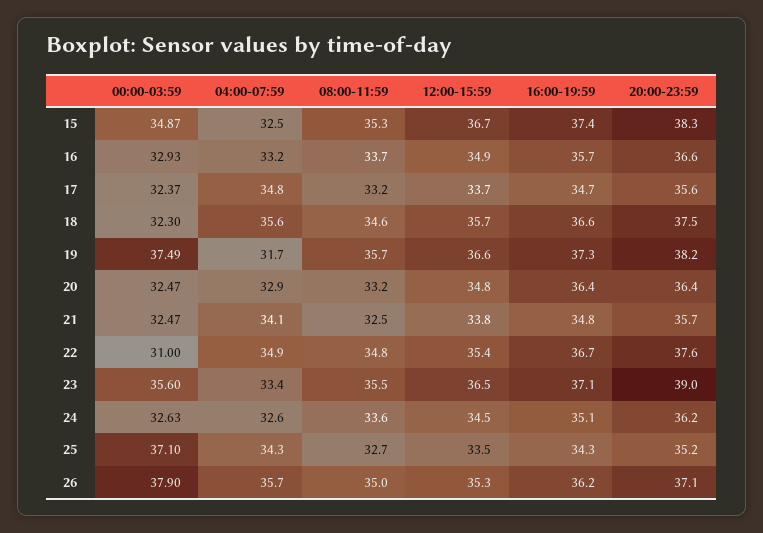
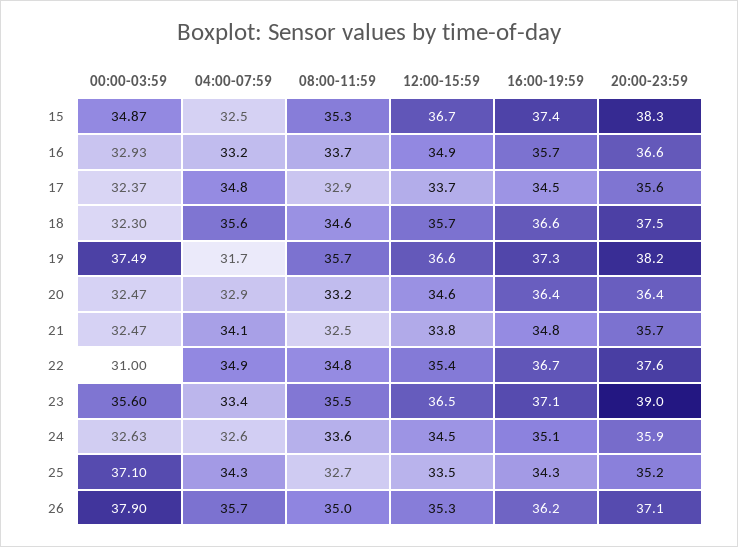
08:00-11:59, 17: 33.2 -> 32.9
16:00-19:59, 17: 34.7 -> 34.5
12:00-15:59, 20: 34.8 -> 34.6
20:00-23:59, 24: 36.2 -> 35.9

